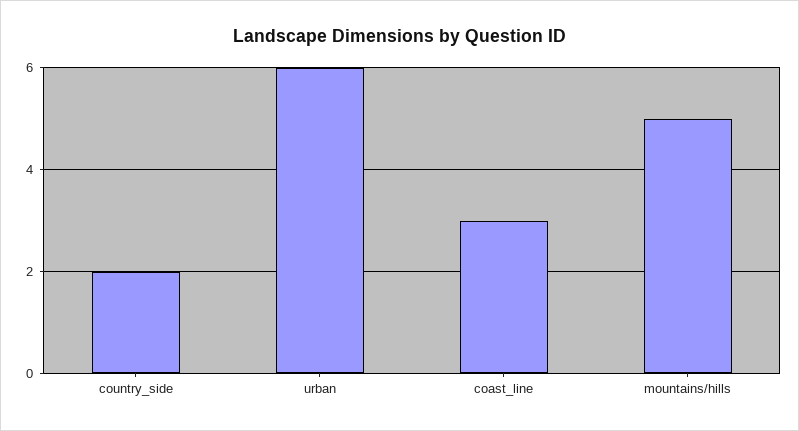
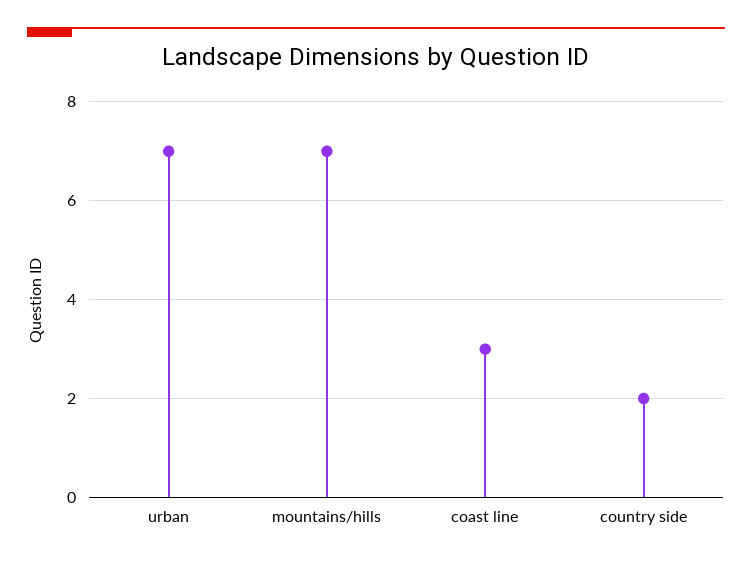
urban: 6 -> 7
mountains/hills: 5 -> 7

